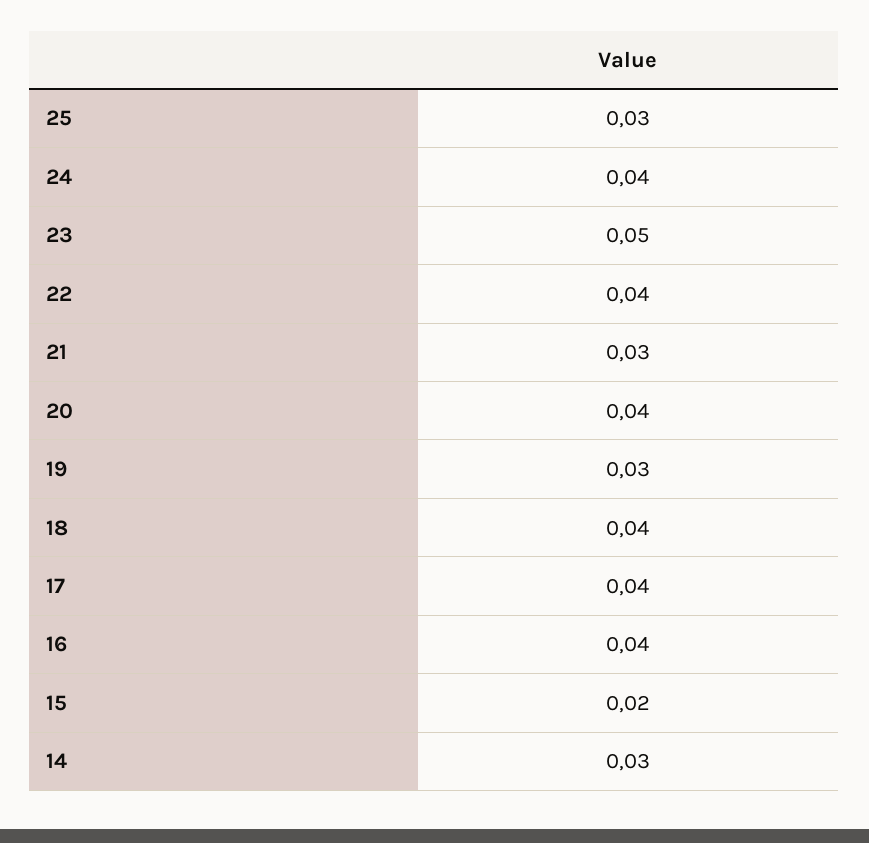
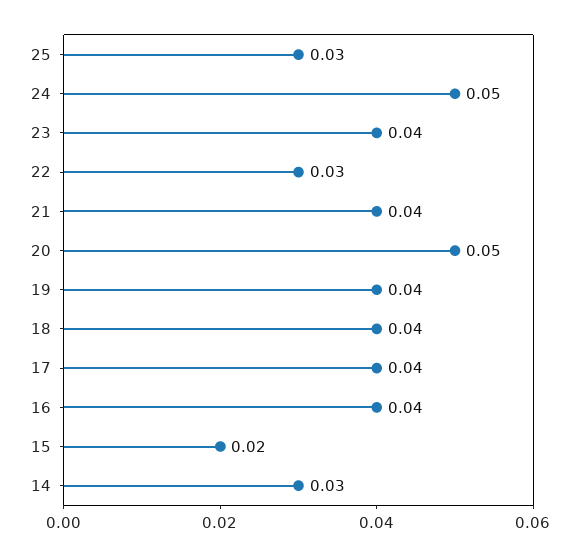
24: 0.04 -> 0.05
23: 0.05 -> 0.04
22: 0.04 -> 0.03
21: 0.03 -> 0.04
20: 0.04 -> 0.05
19: 0.03 -> 0.04

